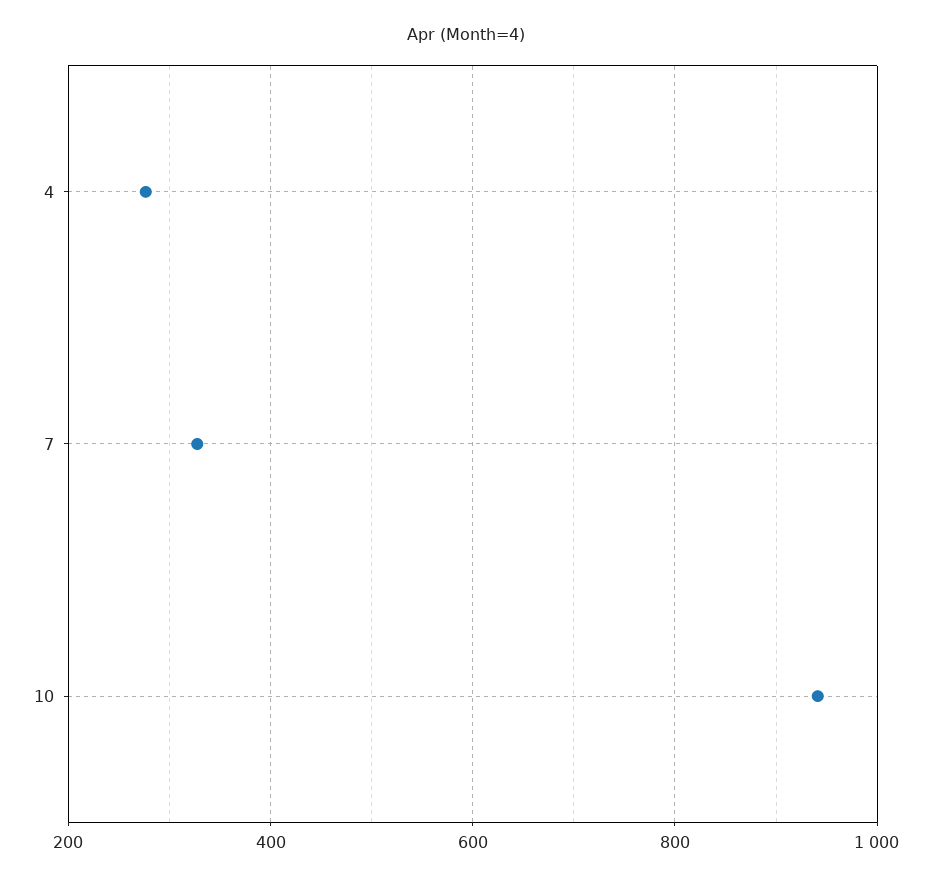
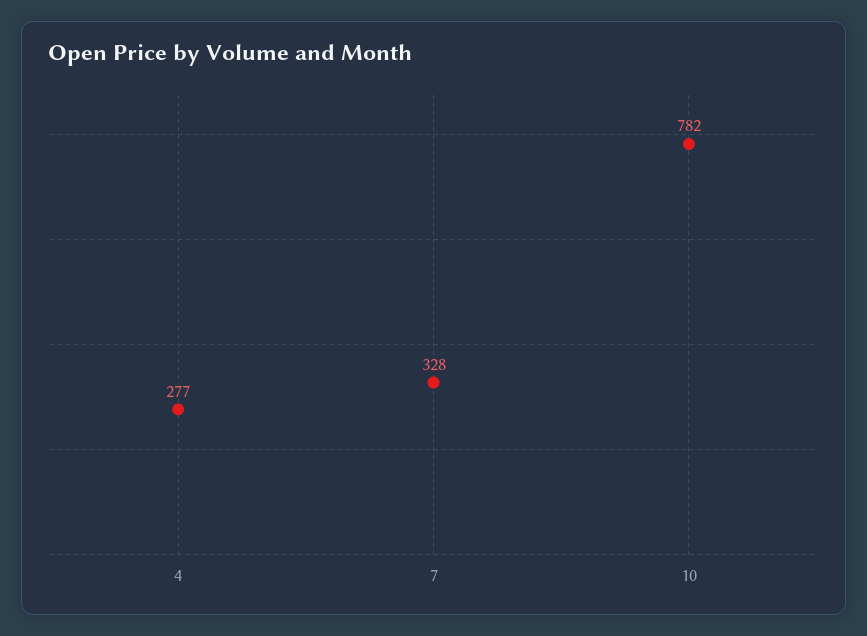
10: 940 -> 782

